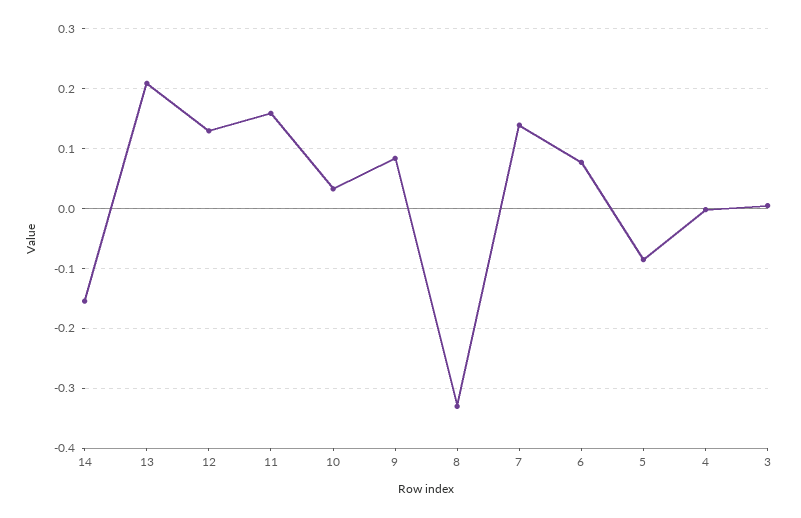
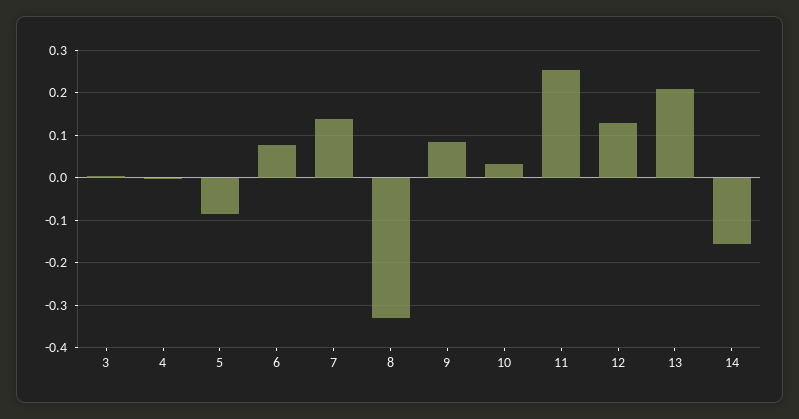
11: 0.16 -> 0.26

